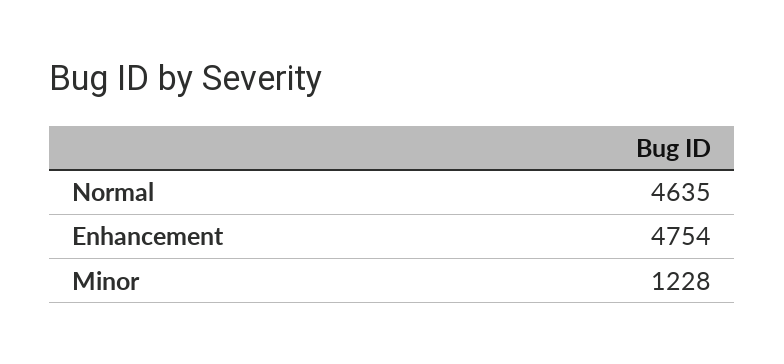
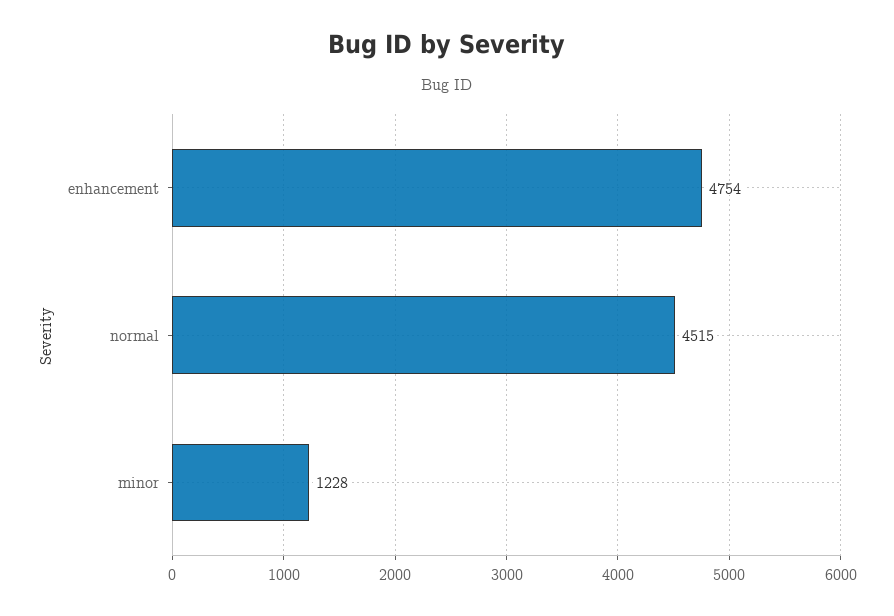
Normal: 4635 -> 4515

